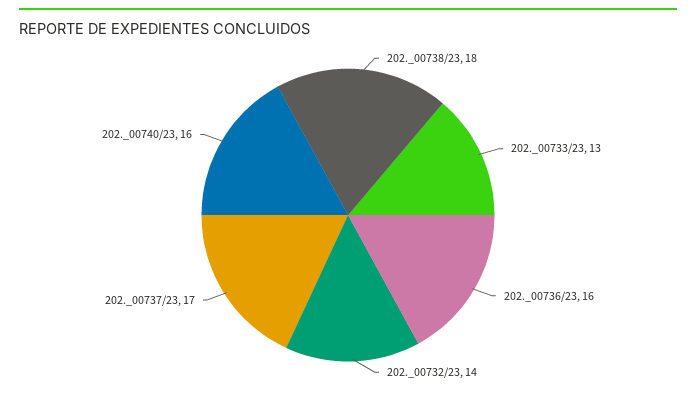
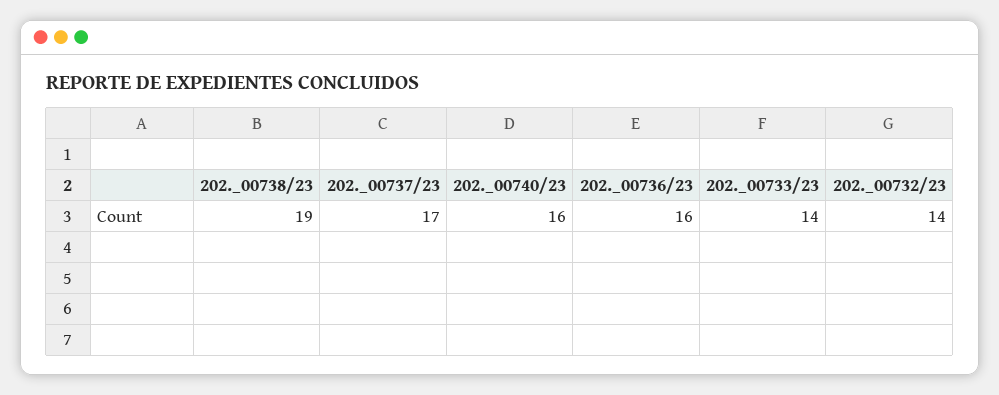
202._00738/23: 18 -> 19
202._00733/23: 13 -> 14

